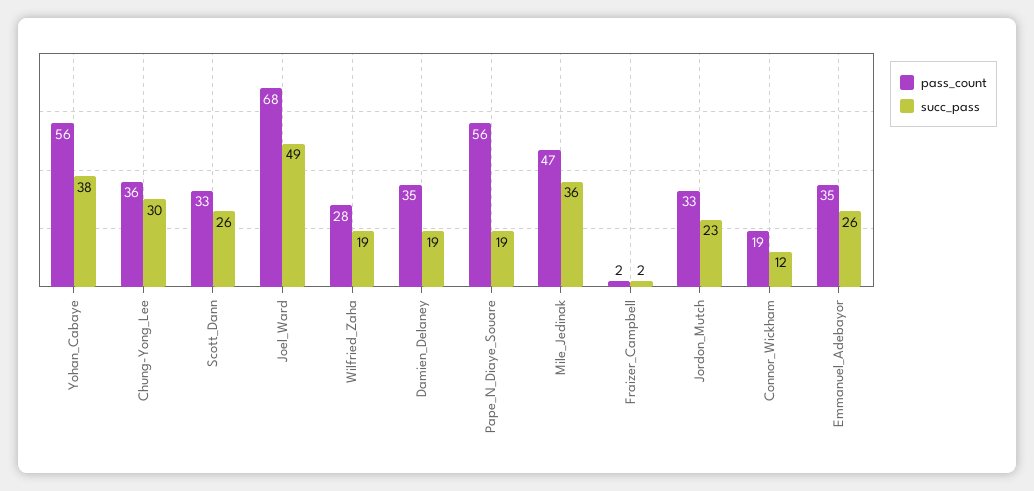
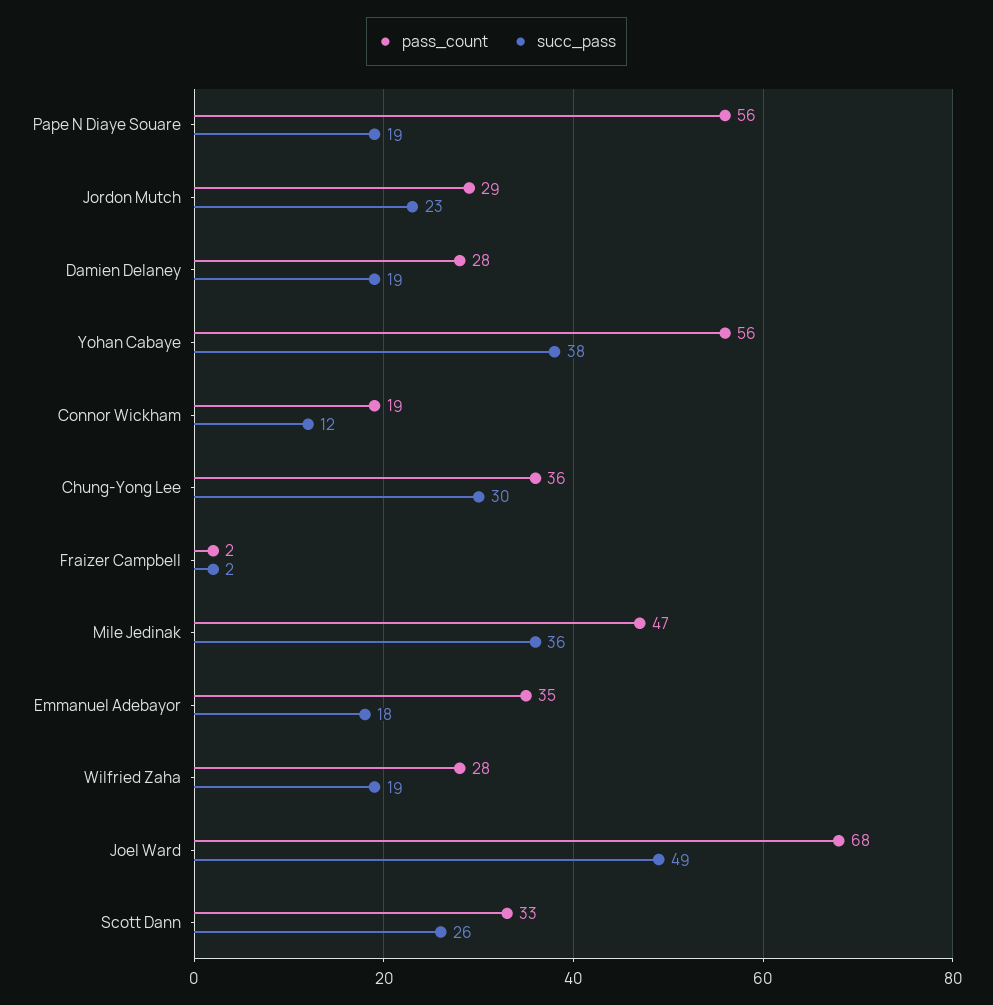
pass_count, Damien_Delaney: 35 -> 28
pass_count, Jordon_Mutch: 33 -> 29
succ_pass, Emmanuel_Adebayor: 26 -> 18

